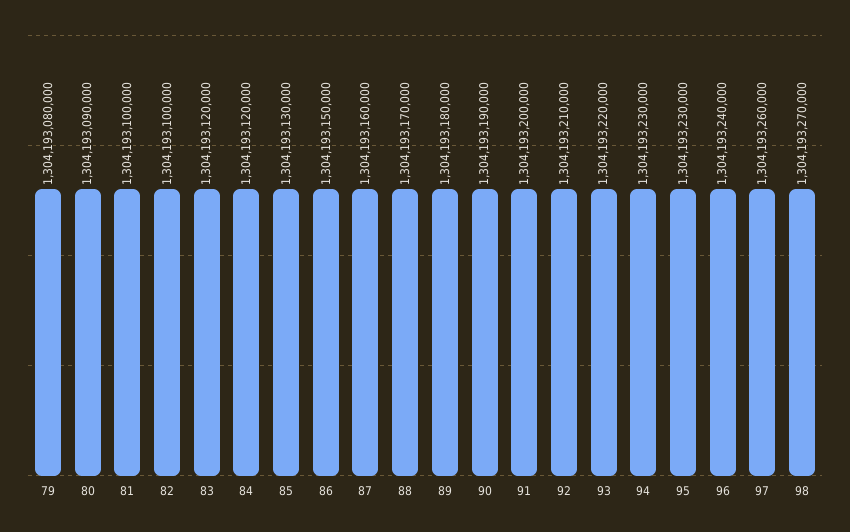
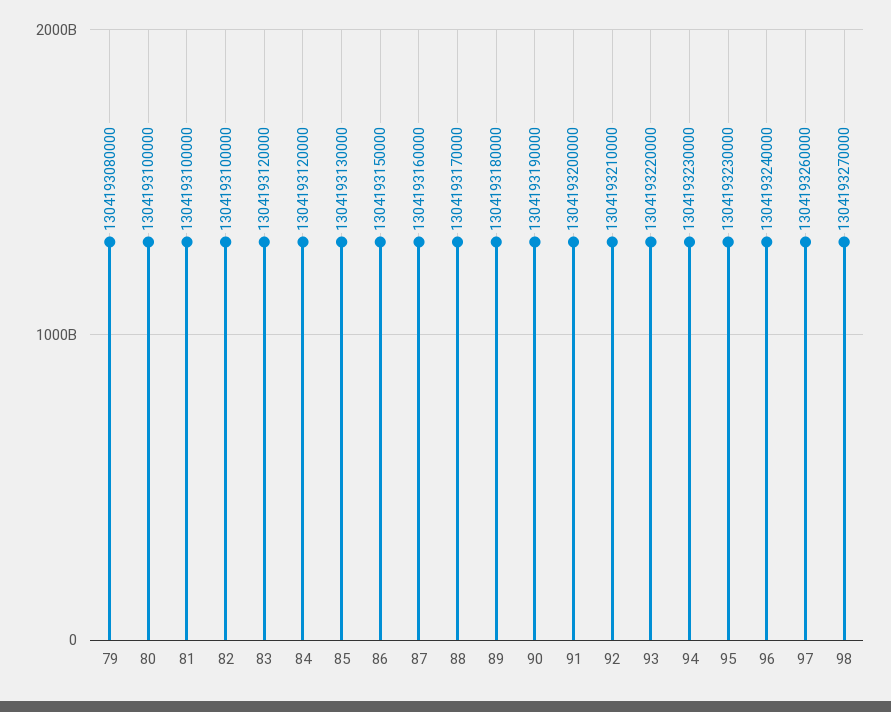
80: 1304193090000 -> 1304193100000

